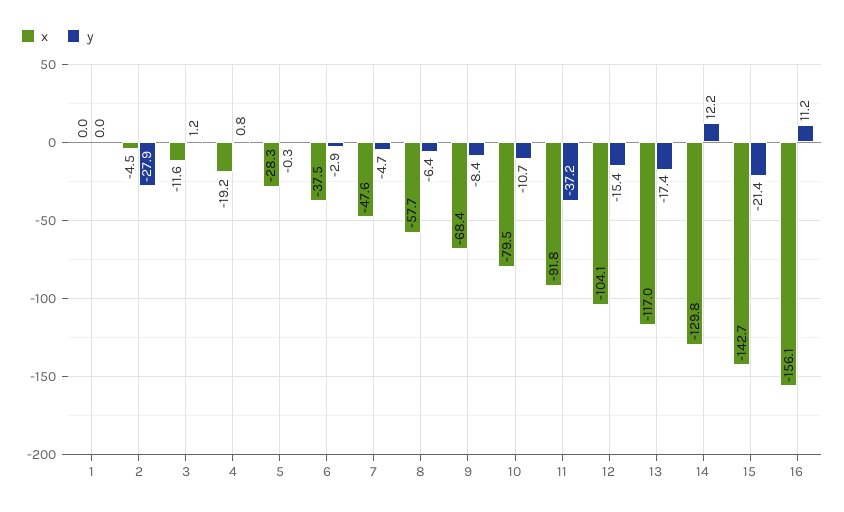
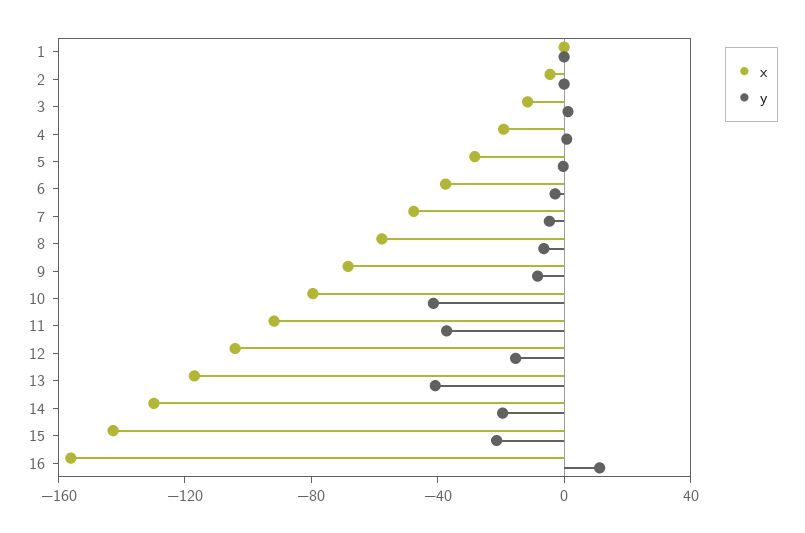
y, 2: -27.9 -> 0
y, 10: -10.7 -> -40
y, 13: -17.4 -> -40
y, 14: 12.2 -> -20

